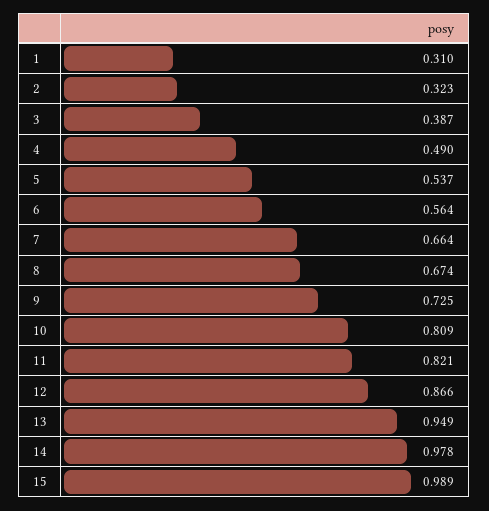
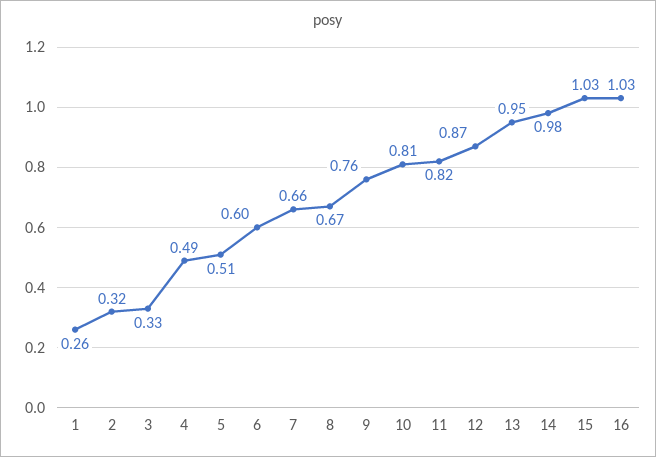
1: 0.31 -> 0.26
3: 0.387 -> 0.33
5: 0.537 -> 0.51
6: 0.564 -> 0.6
9: 0.725 -> 0.76
15: 0.989 -> 1.03
16: none -> 1.03

